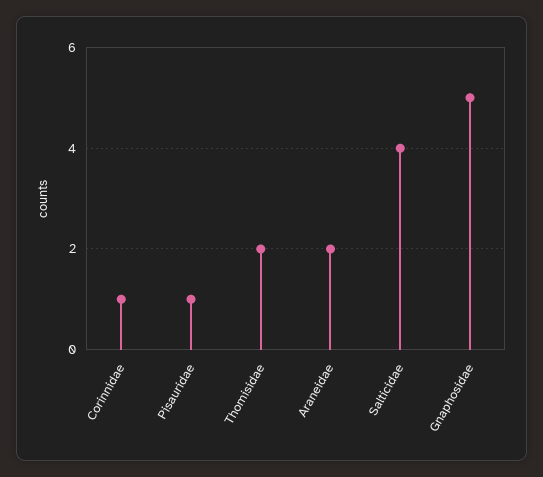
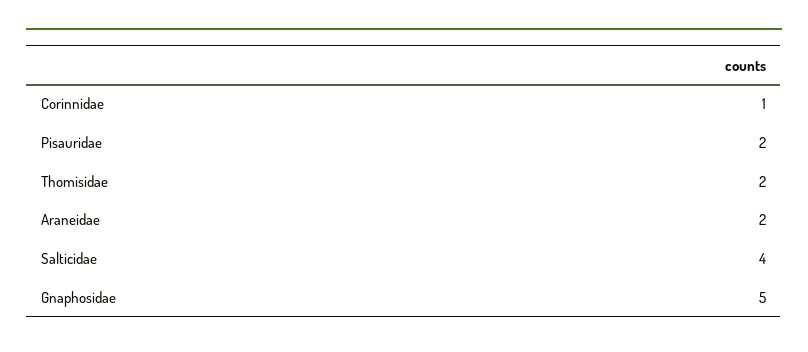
Pisauridae: 1 -> 2

